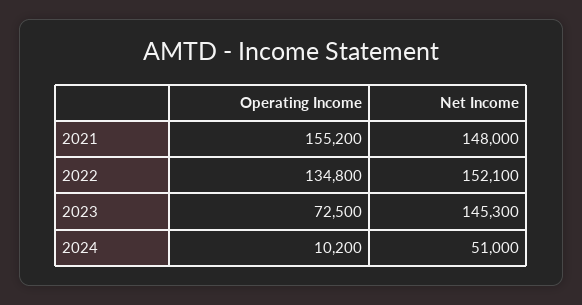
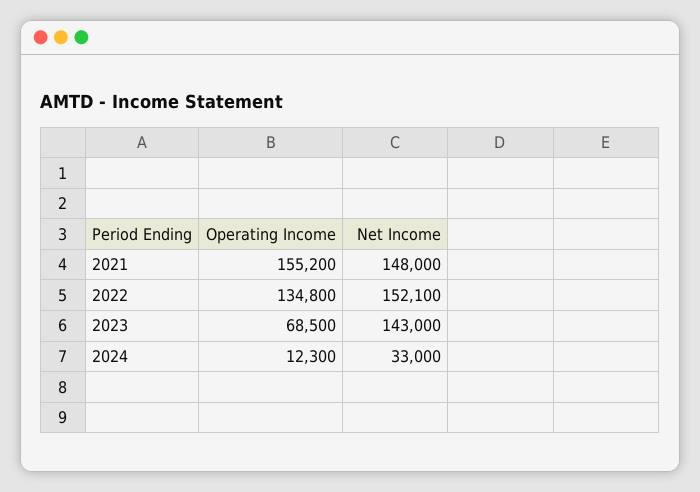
Operating Income, 2023: 72500 -> 68500
Net Income, 2023: 145300 -> 143000
Operating Income, 2024: 10200 -> 12300
Net Income, 2024: 51000 -> 33000

